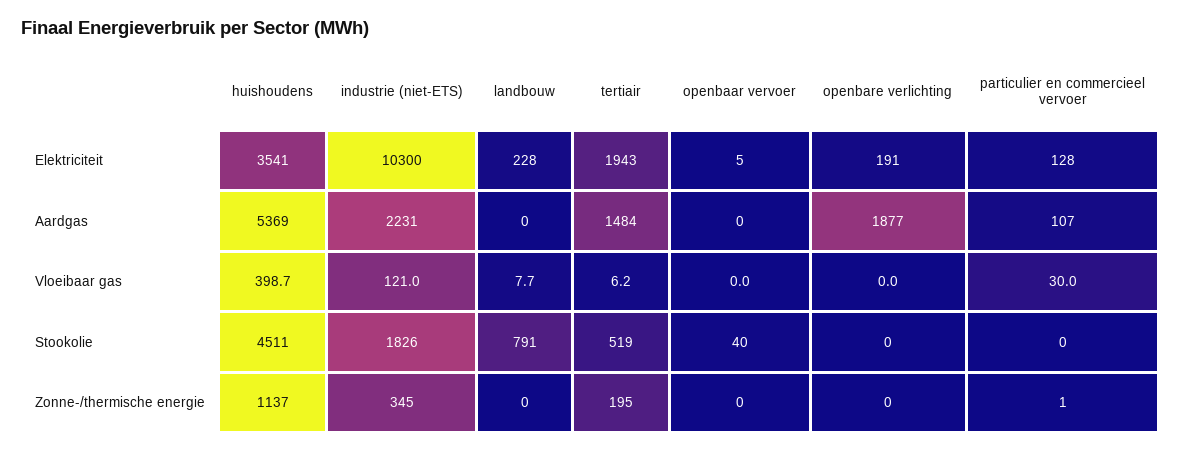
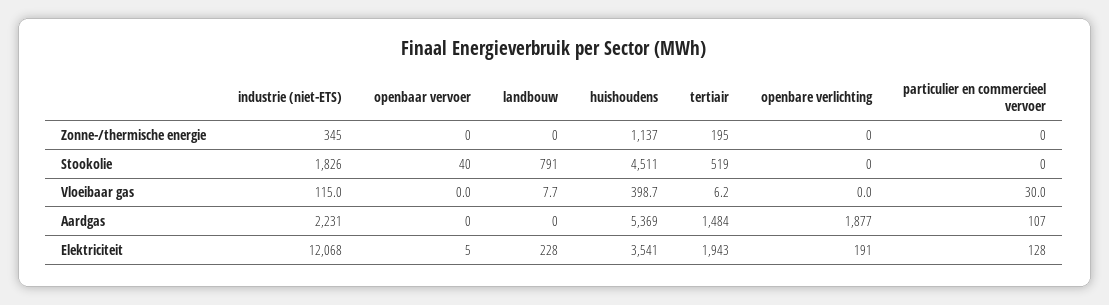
industrie (niet-ETS), Elektriciteit: 10300 -> 12068
industrie (niet-ETS), Vloeibaar gas: 121 -> 115
particulier en commercieel vervoer, Zonne-/thermische energie: 1 -> 0

